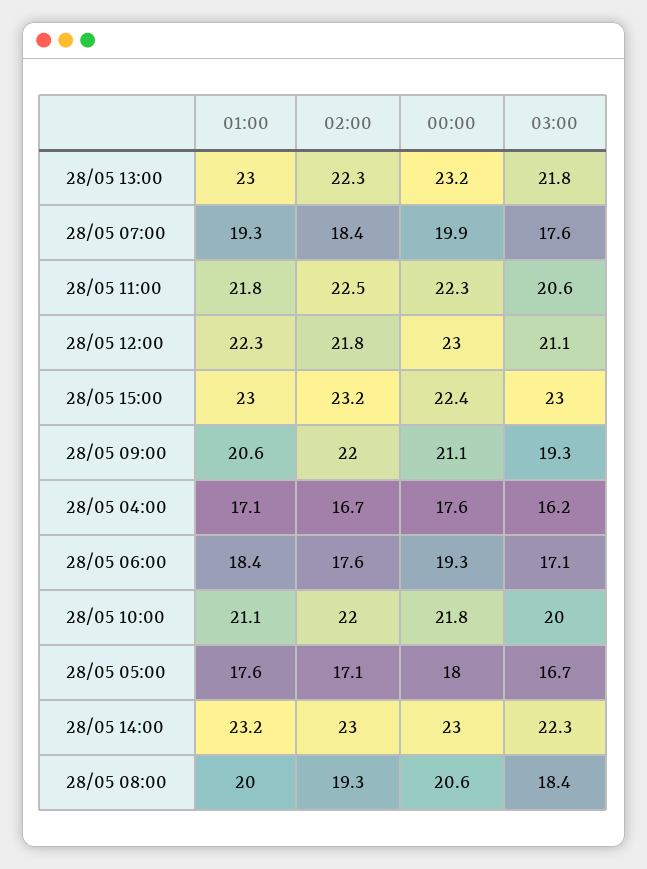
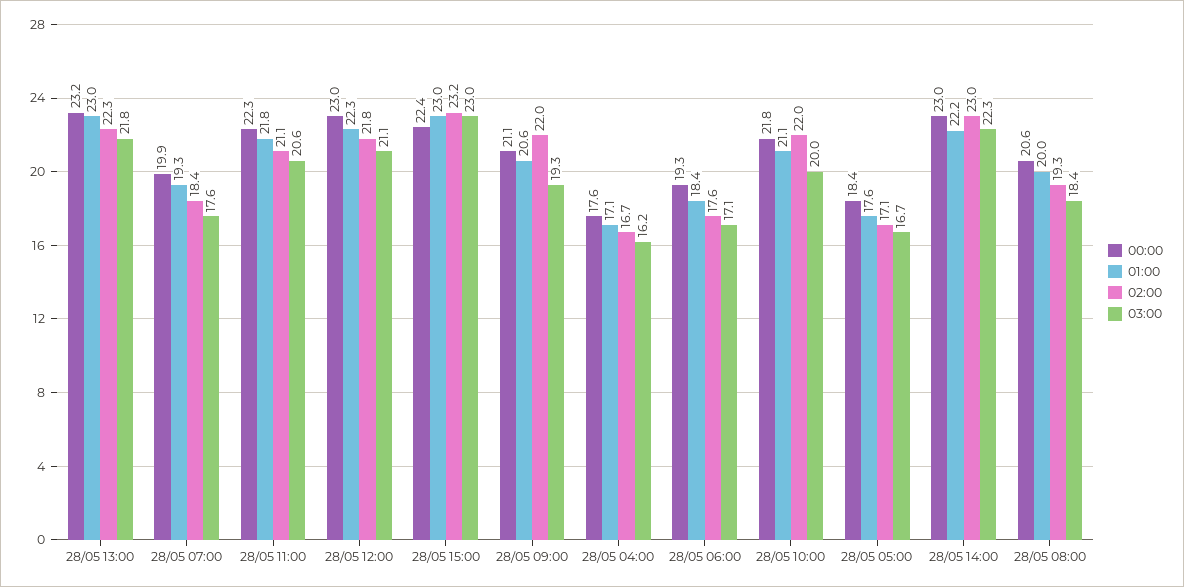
02:00, 28/05 11:00: 22.5 -> 21.1
00:00, 28/05 05:00: 18 -> 18.4
01:00, 28/05 14:00: 23.2 -> 22.2

